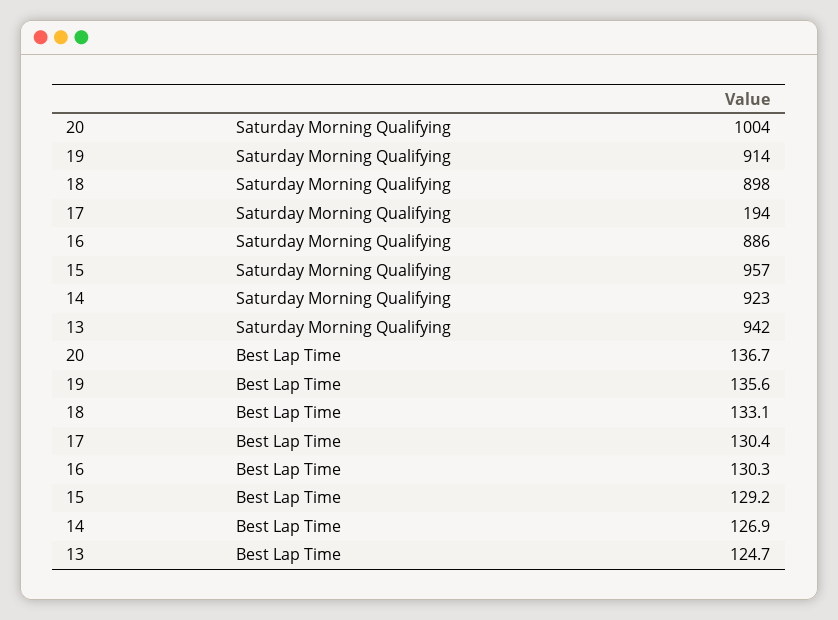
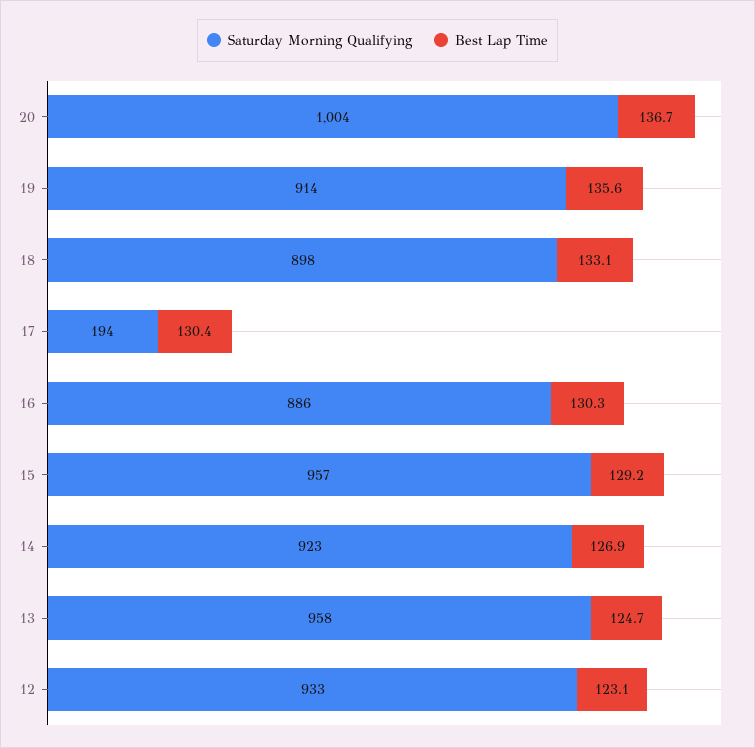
Saturday Morning Qualifying, 13: 942 -> 958
Saturday Morning Qualifying, 12: none -> 933
Best Lap Time, 12: none -> 123.1

